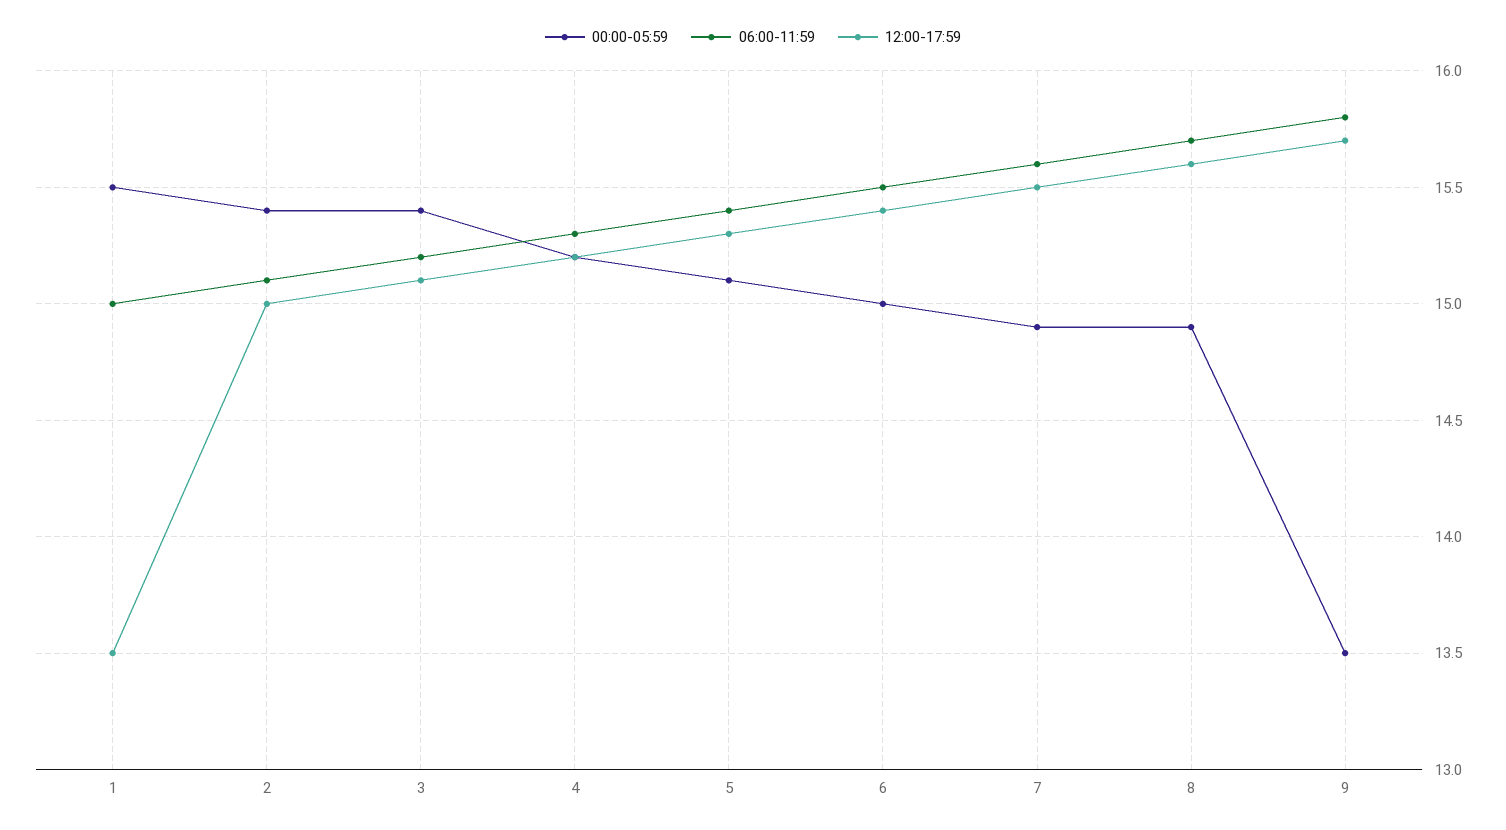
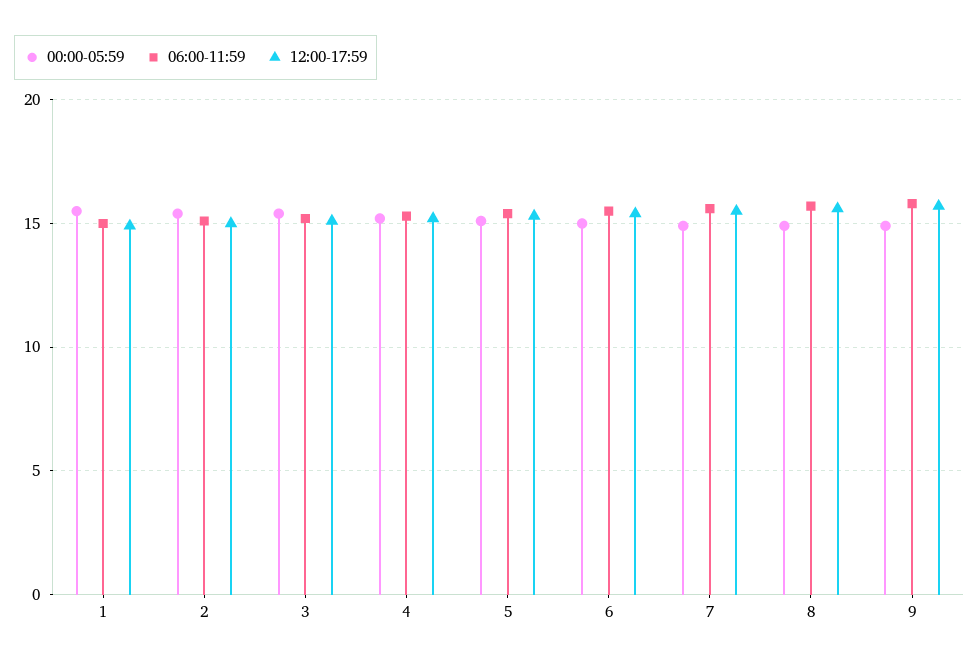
12:00-17:59, 1: 13.5 -> 15
00:00-05:59, 9: 13.5 -> 15

